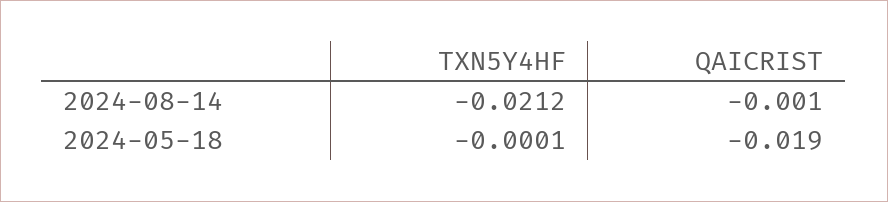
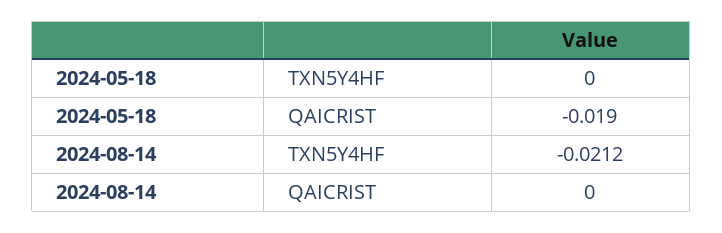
QAICRIST, 2024-08-14: -0.001 -> 0
TXN5Y4HF, 2024-05-18: -0.0001 -> 0

